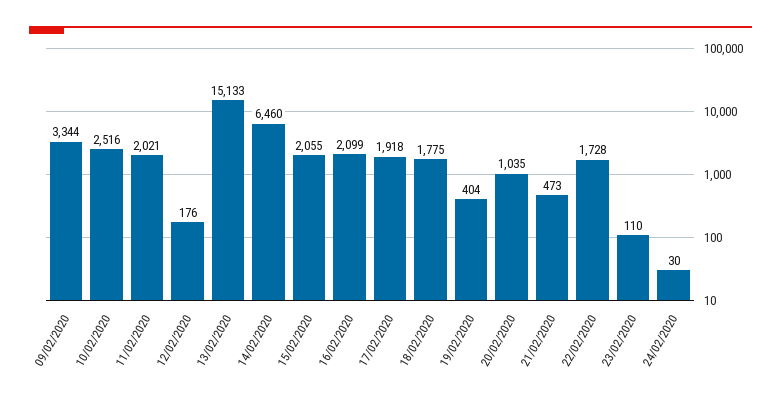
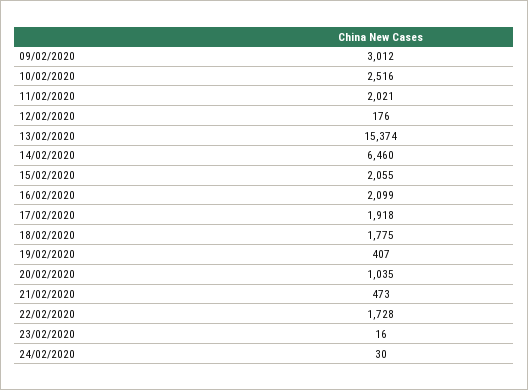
09/02/2020: 3344 -> 3012
13/02/2020: 15133 -> 15374
19/02/2020: 404 -> 407
23/02/2020: 110 -> 16

